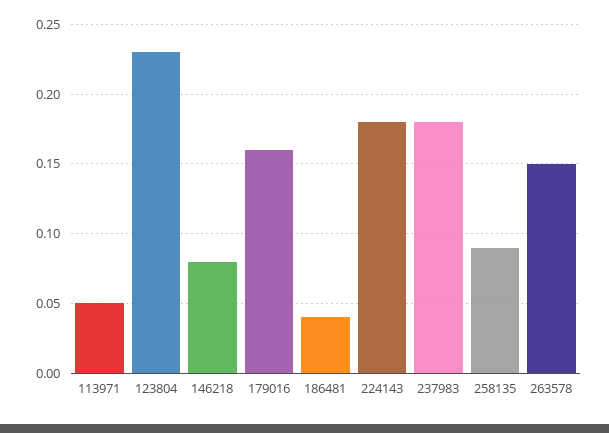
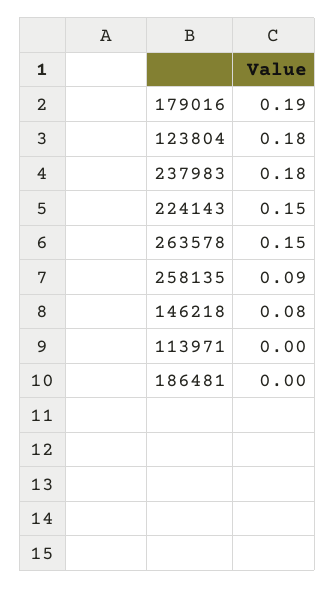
113971: 0.05 -> 0
123804: 0.23 -> 0.18
179016: 0.16 -> 0.19
186481: 0.04 -> 0
224143: 0.18 -> 0.15

